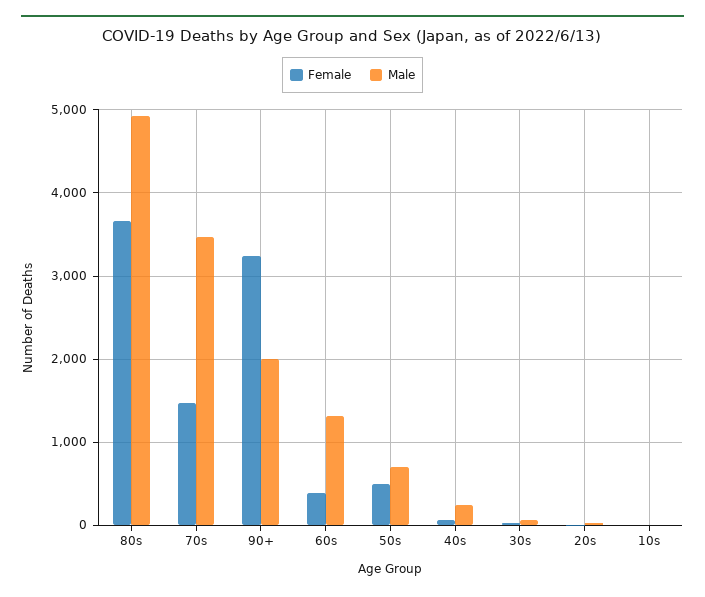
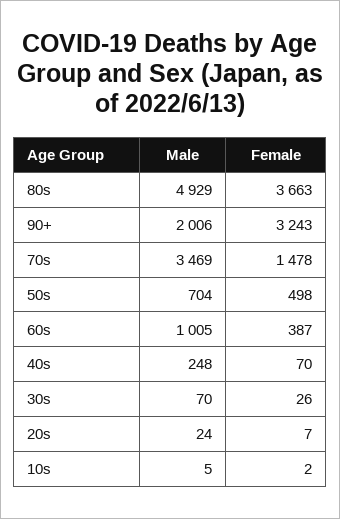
Male, 60s: 1300 -> 1005

